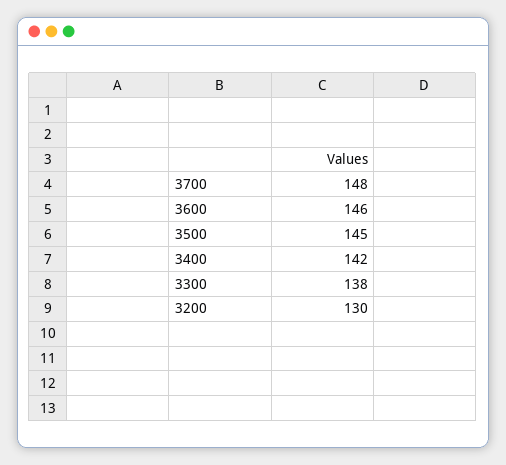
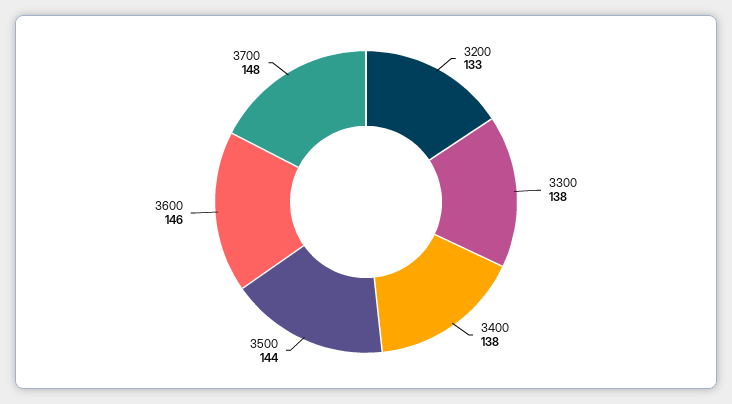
3500: 145 -> 144
3400: 142 -> 138
3200: 130 -> 133

